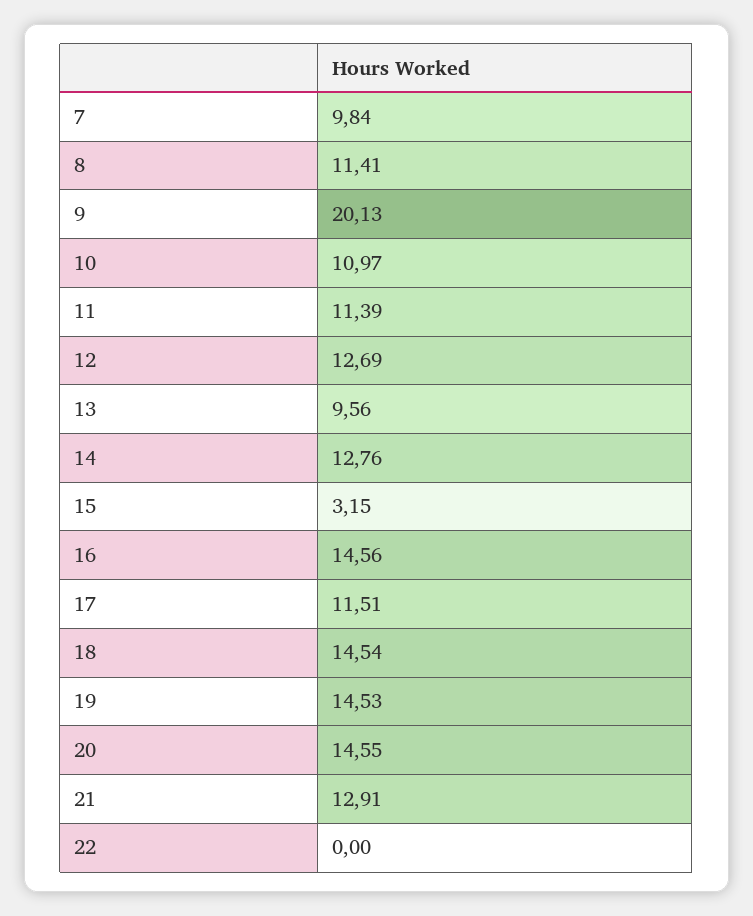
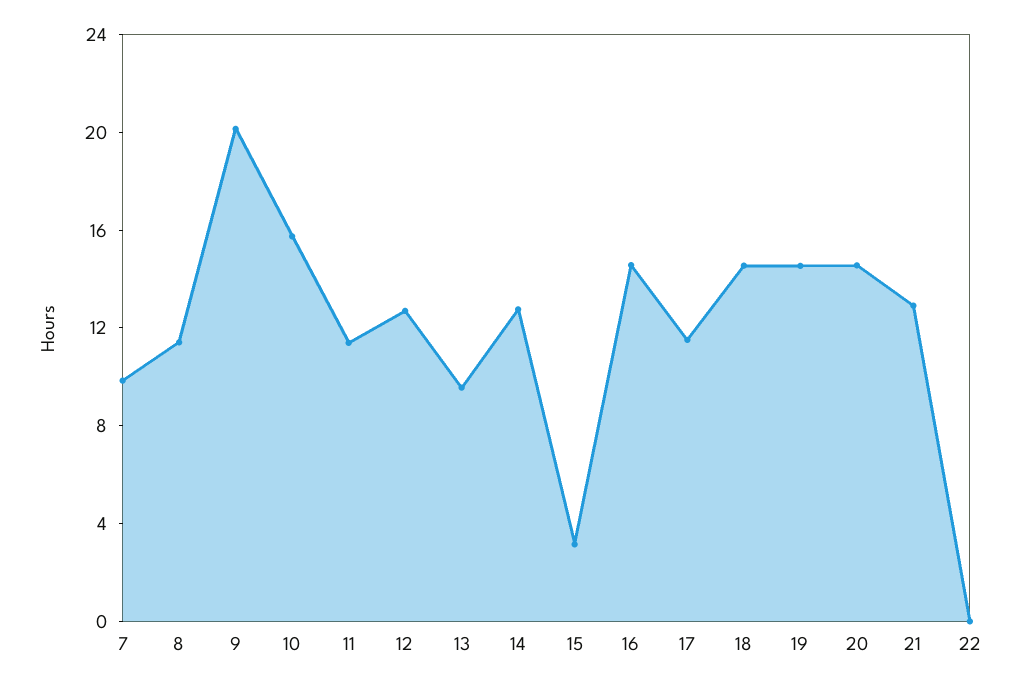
10: 10.97 -> 16

